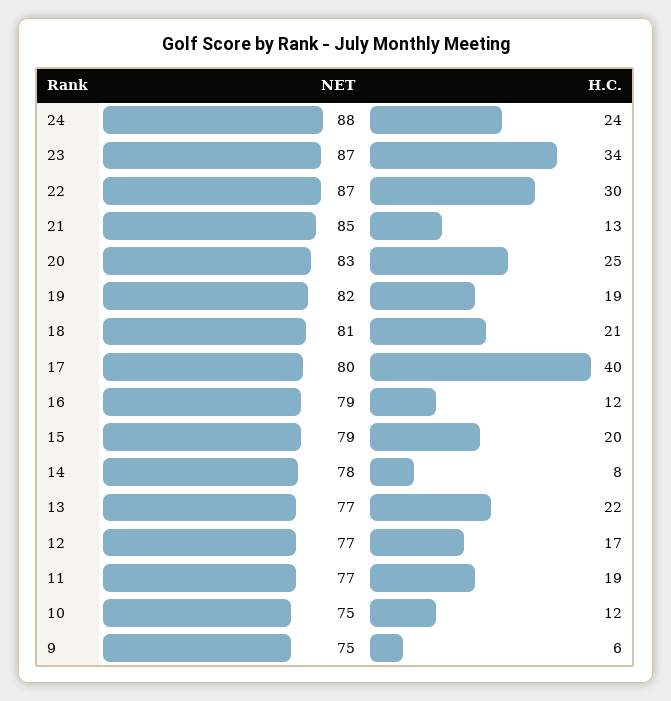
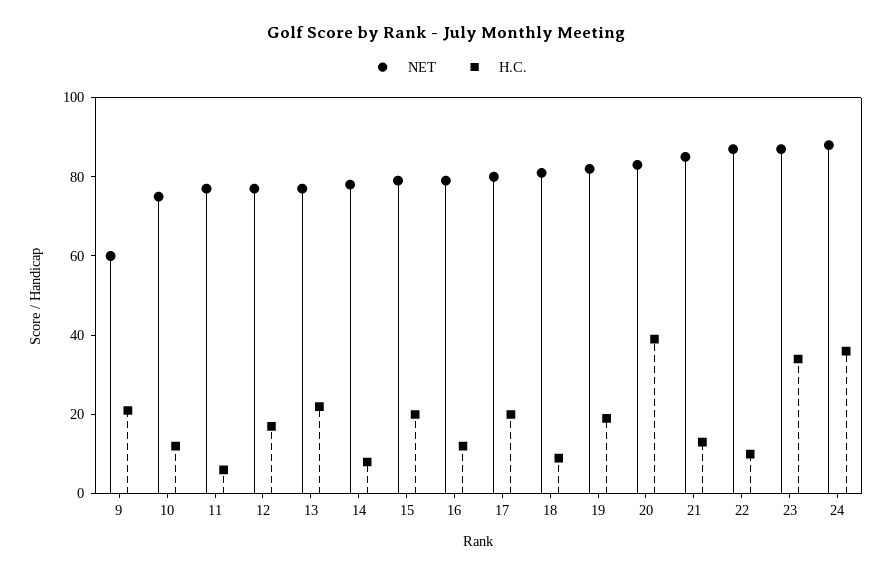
H.C., 24: 24 -> 35
H.C., 22: 30 -> 10
H.C., 20: 25 -> 40
H.C., 18: 21 -> 10
H.C., 17: 40 -> 20
H.C., 11: 19 -> 5
NET, 9: 75 -> 60
H.C., 9: 6 -> 20

